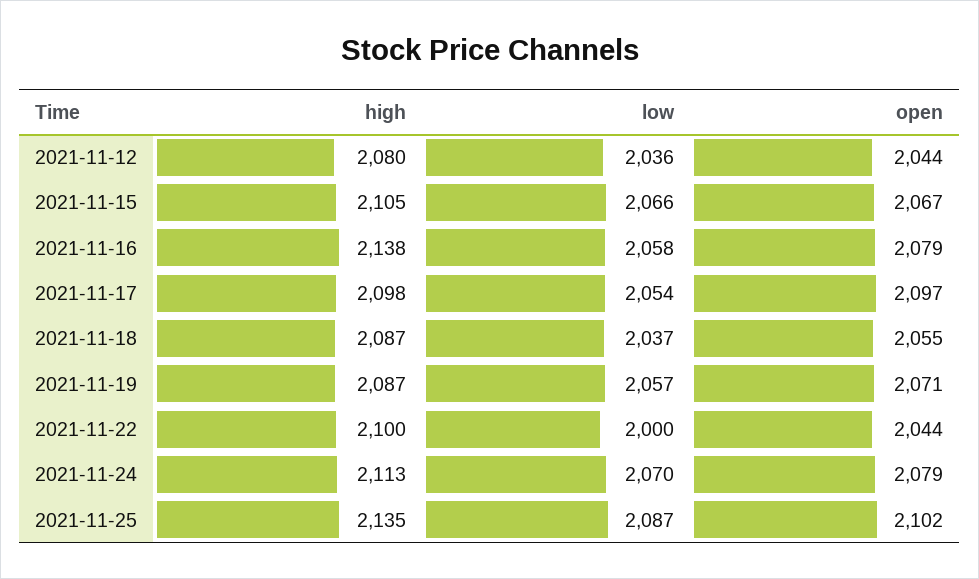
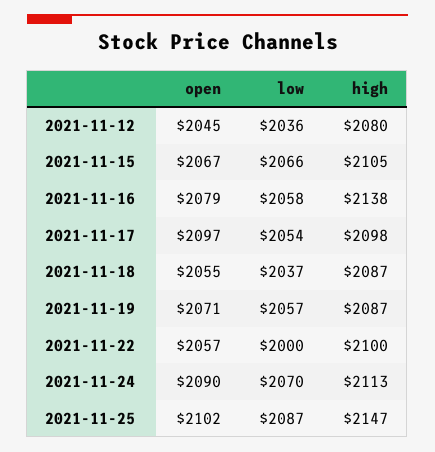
open, 2021-11-12: 2044 -> 2045
open, 2021-11-22: 2044 -> 2057
open, 2021-11-24: 2079 -> 2090
high, 2021-11-25: 2135 -> 2147

